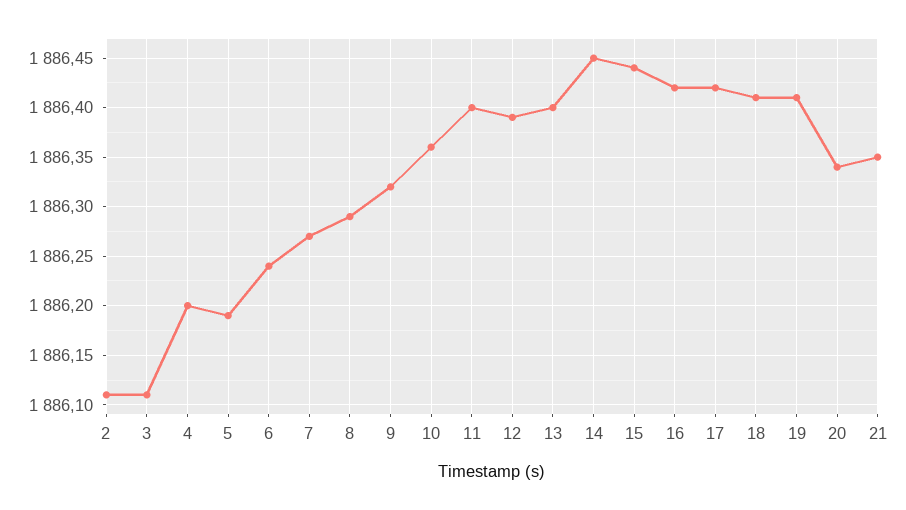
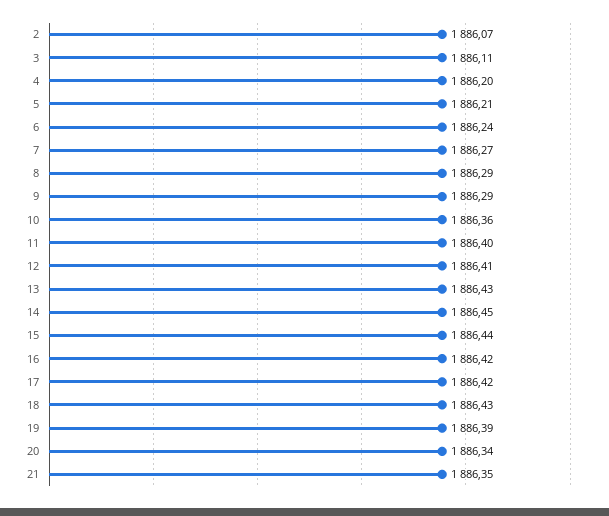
2: 1886.11 -> 1886.07
5: 1886.19 -> 1886.21
9: 1886.32 -> 1886.29
12: 1886.39 -> 1886.41
13: 1886.4 -> 1886.43
18: 1886.41 -> 1886.43
19: 1886.41 -> 1886.39

